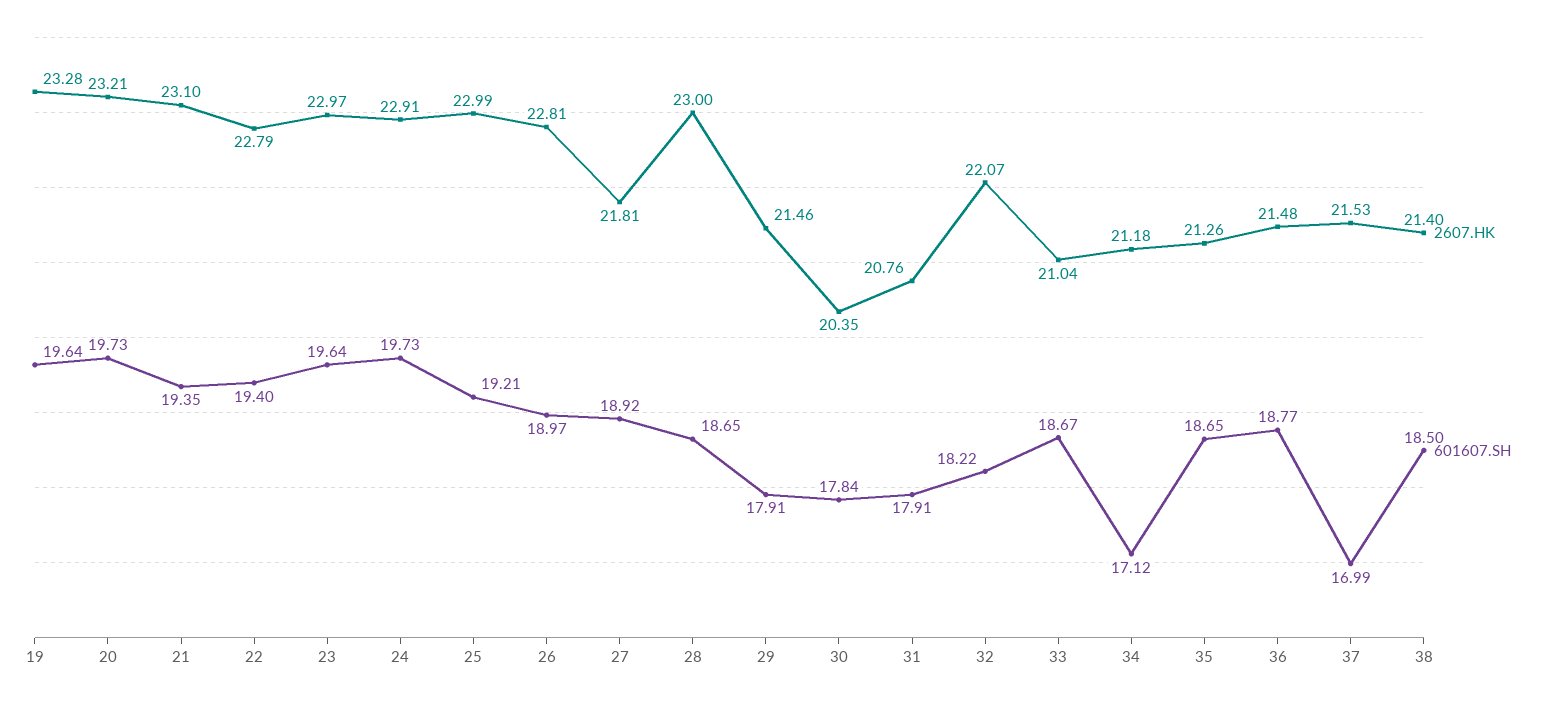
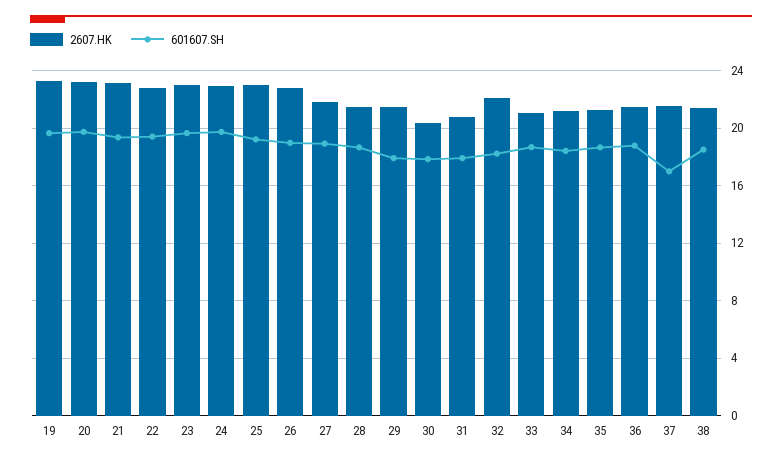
2607.HK, 28: 23 -> 21.5
601607.SH, 34: 17.12 -> 18.5

